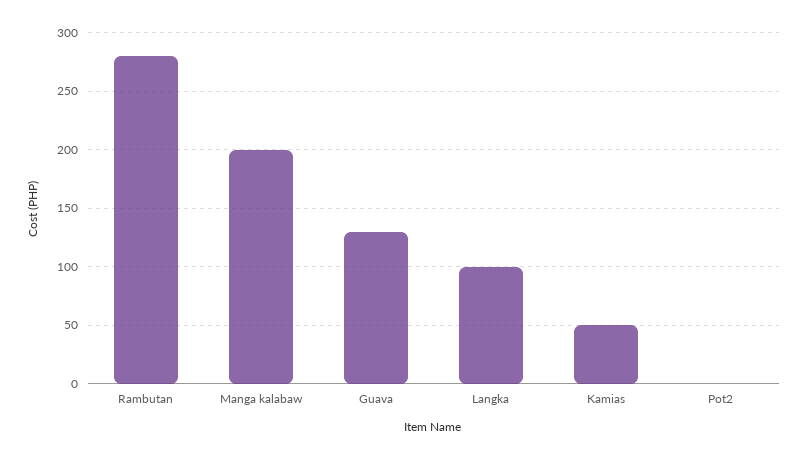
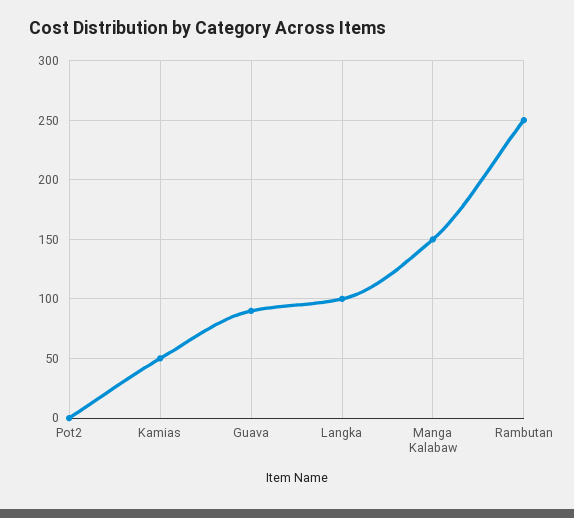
Rambutan: 280 -> 250
Manga kalabaw: 200 -> 150
Guava: 130 -> 90

